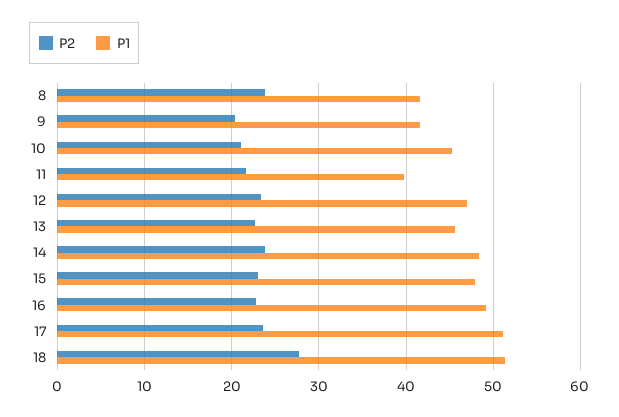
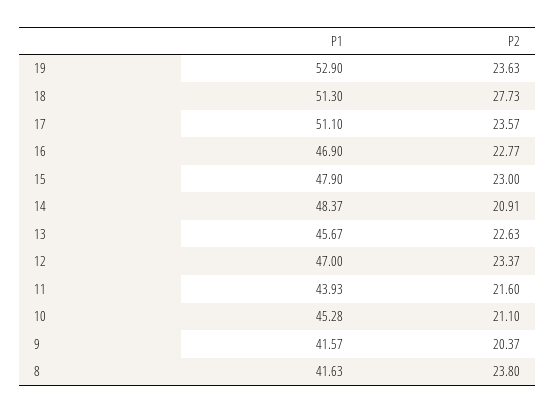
P1, 11: 40 -> 43.93
P2, 14: 24 -> 20.91
P1, 16: 49 -> 46.9
P1, 19: none -> 52.9
P2, 19: none -> 23.63

